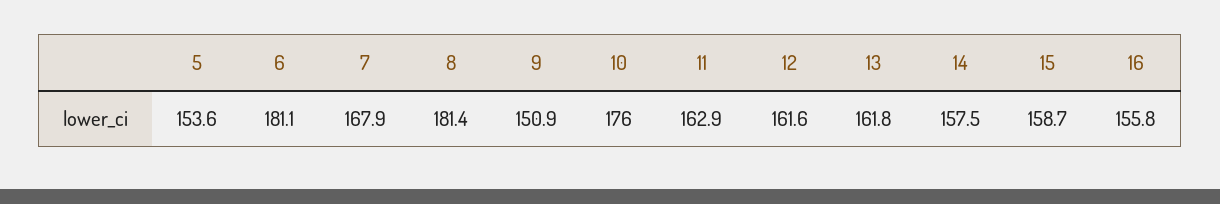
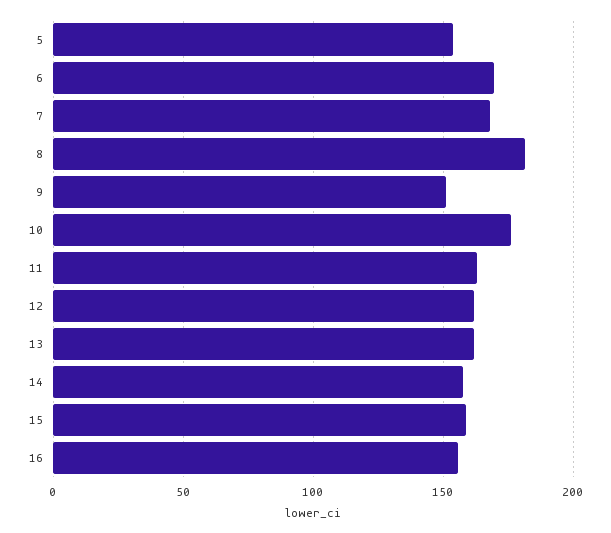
6: 181.1 -> 170

